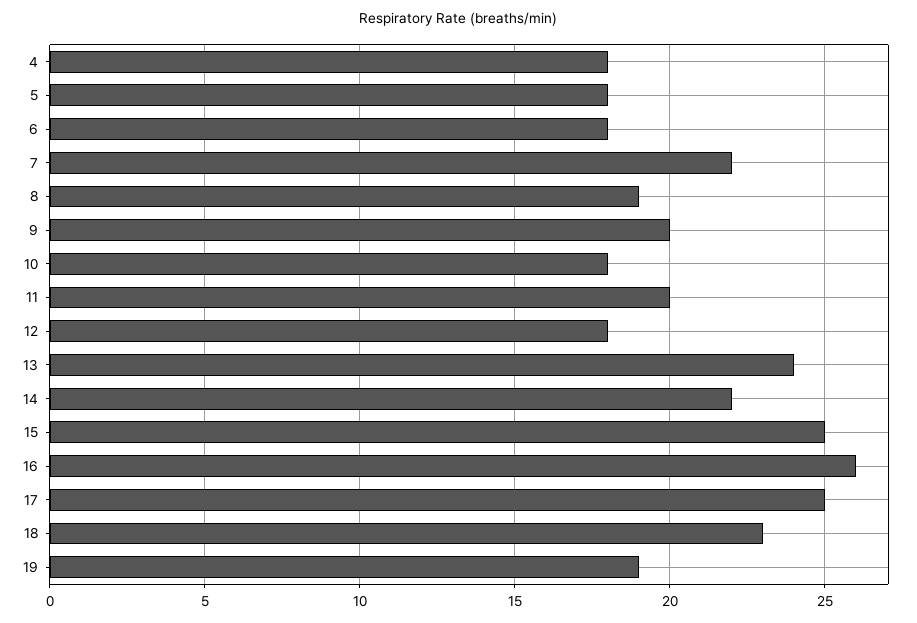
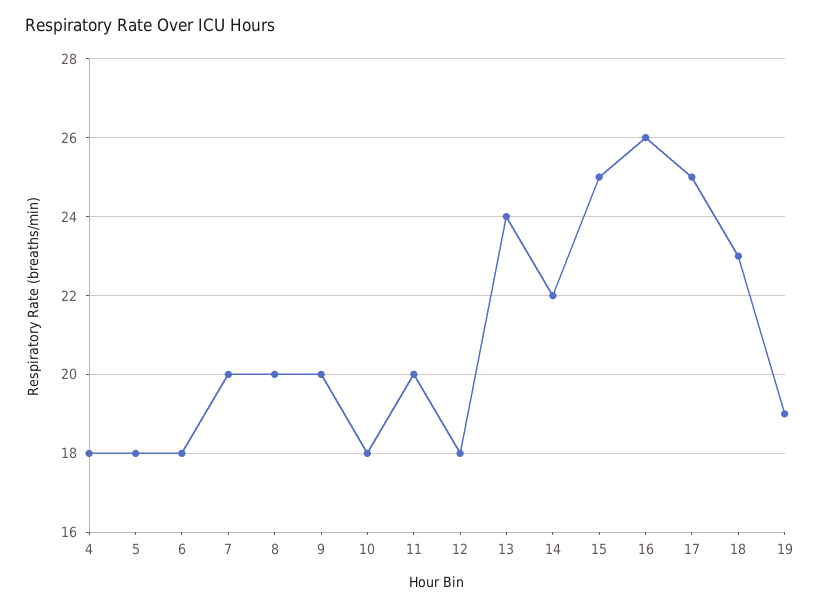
7: 22 -> 20
8: 19 -> 20

